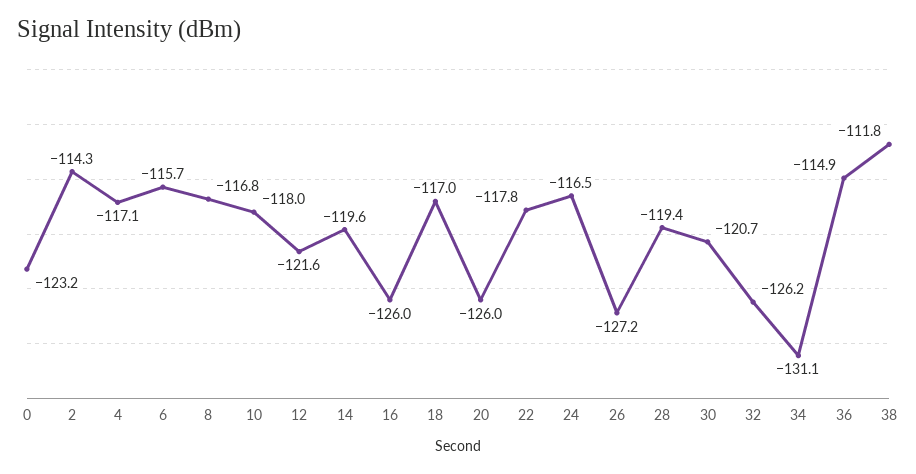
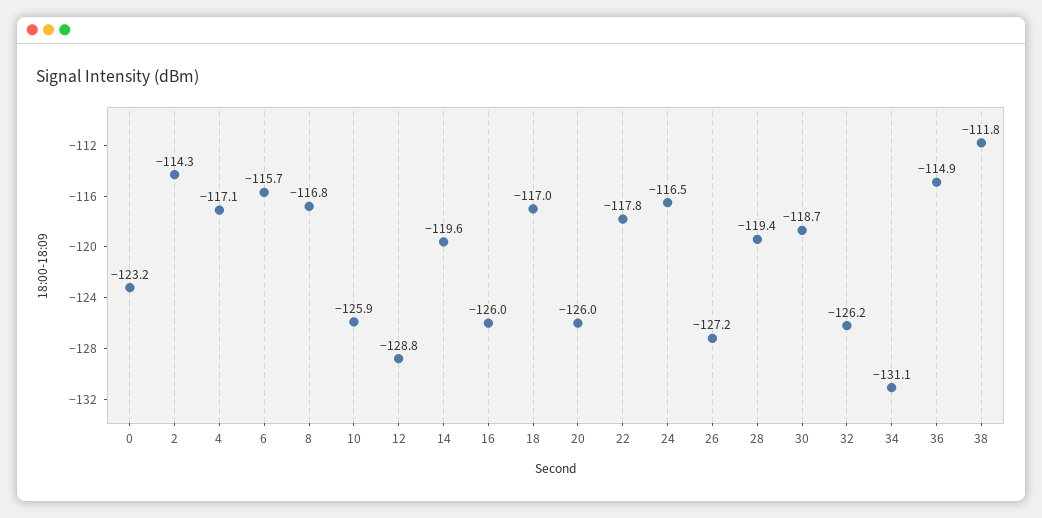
10: -118 -> -125.9
12: -121.6 -> -128.8
30: -120.7 -> -118.7

